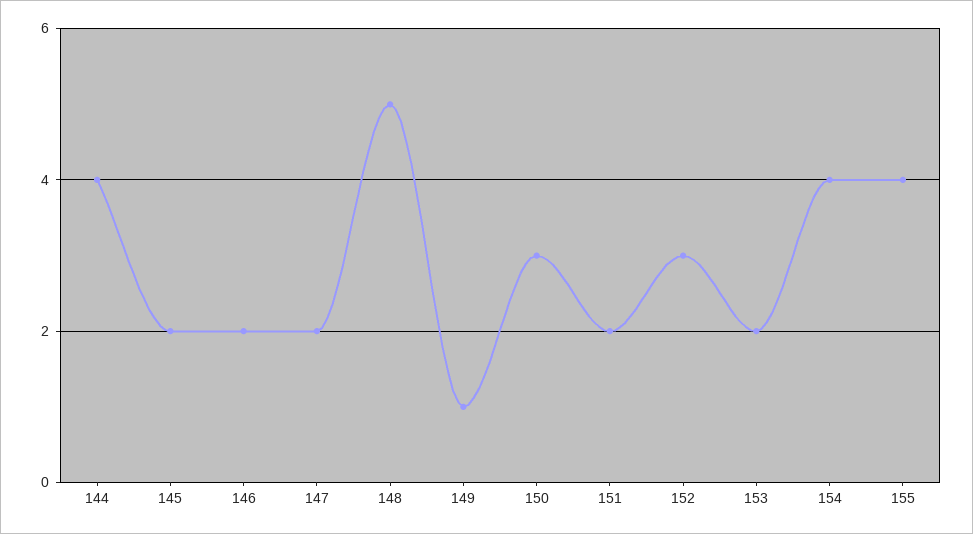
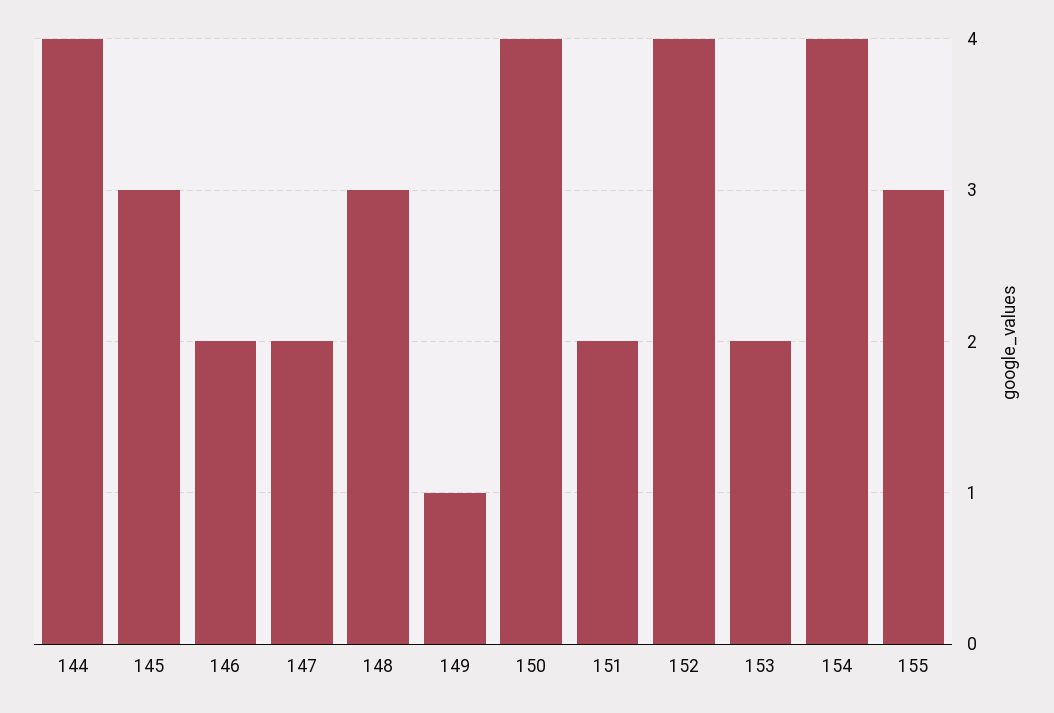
145: 2 -> 3
148: 5 -> 3
150: 3 -> 4
152: 3 -> 4
155: 4 -> 3

